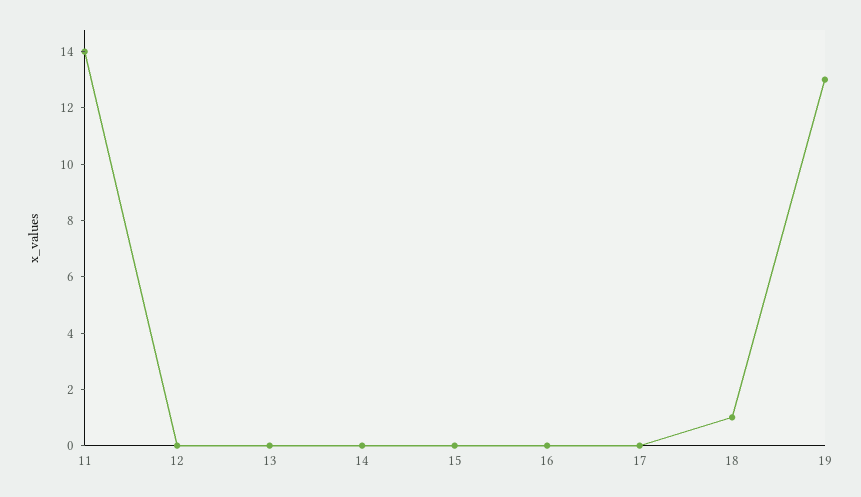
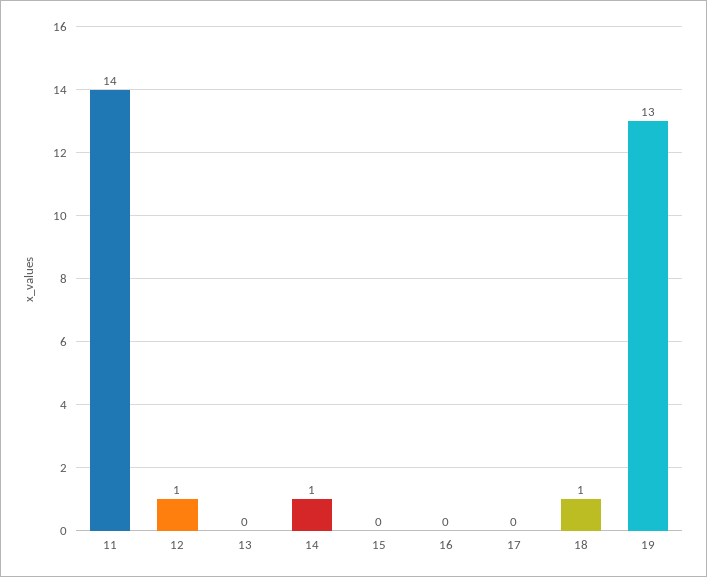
12: 0 -> 1
14: 0 -> 1

